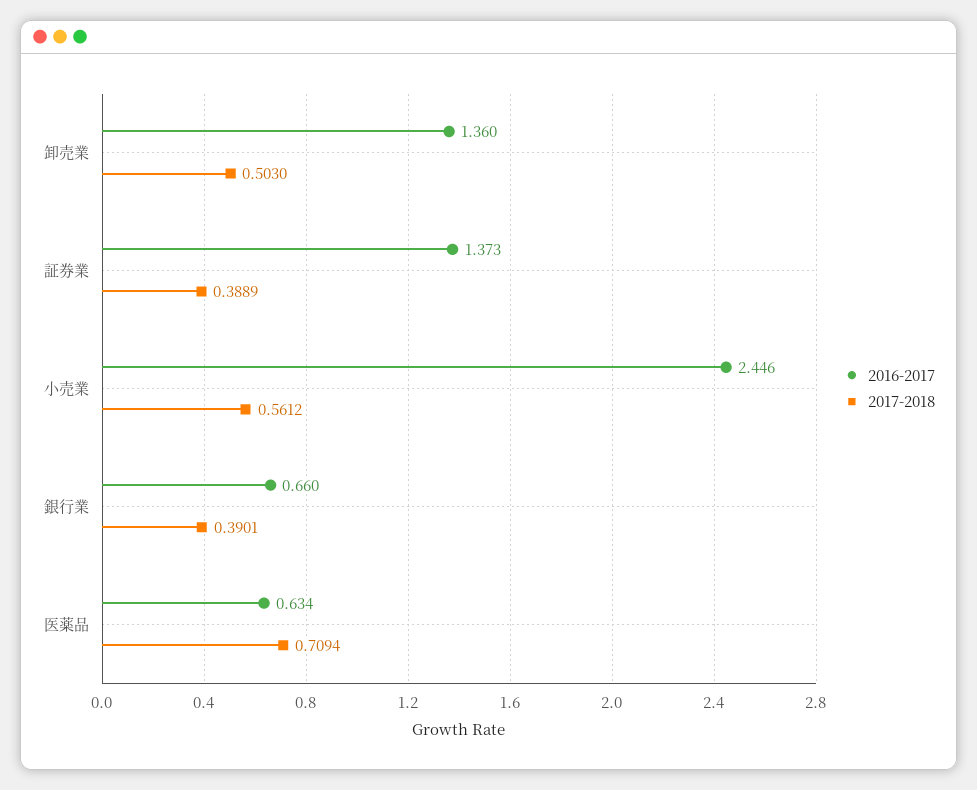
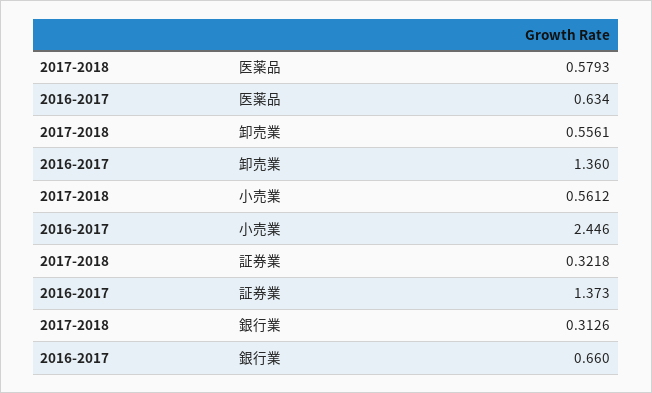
2017-2018, 卸売業: 0.503 -> 0.5561
2017-2018, 証券業: 0.3889 -> 0.3218
2017-2018, 銀行業: 0.3901 -> 0.3126
2017-2018, 医薬品: 0.7094 -> 0.5793

